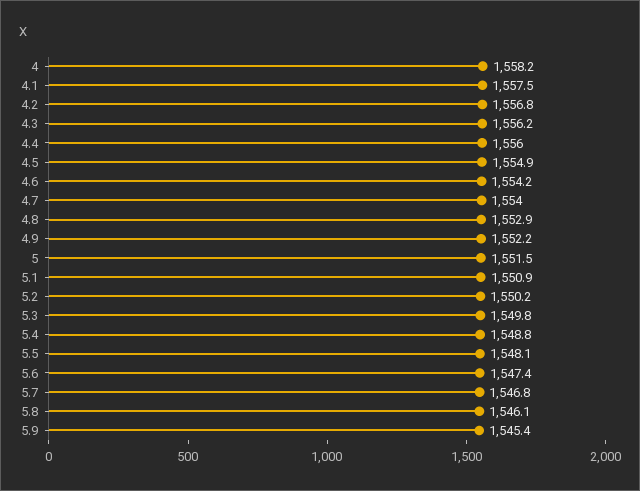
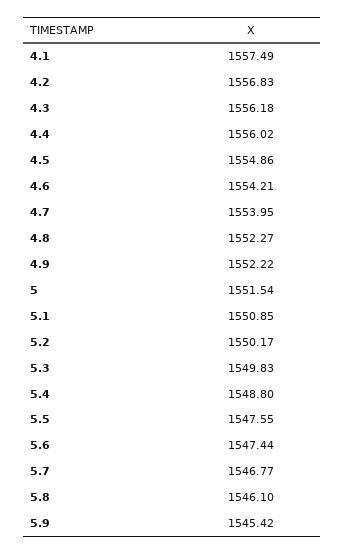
4: 1558.2 -> none
4.8: 1552.9 -> 1552.27
5.5: 1548.1 -> 1547.55

